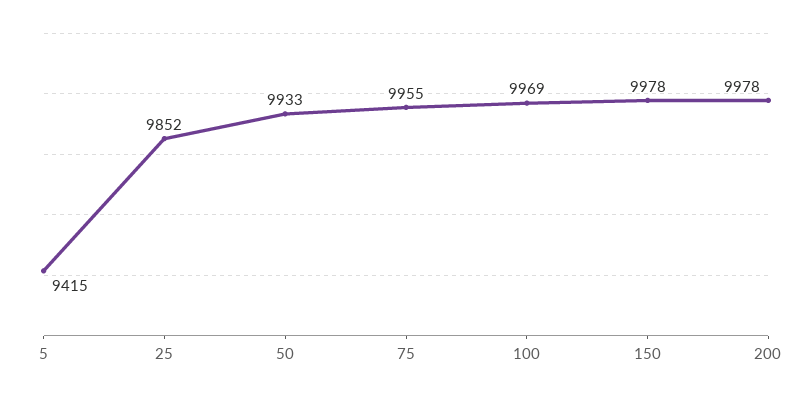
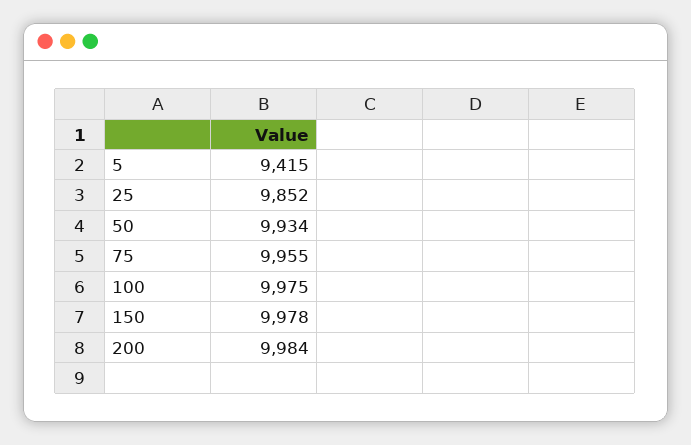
50: 9933 -> 9934
100: 9969 -> 9975
200: 9978 -> 9984

